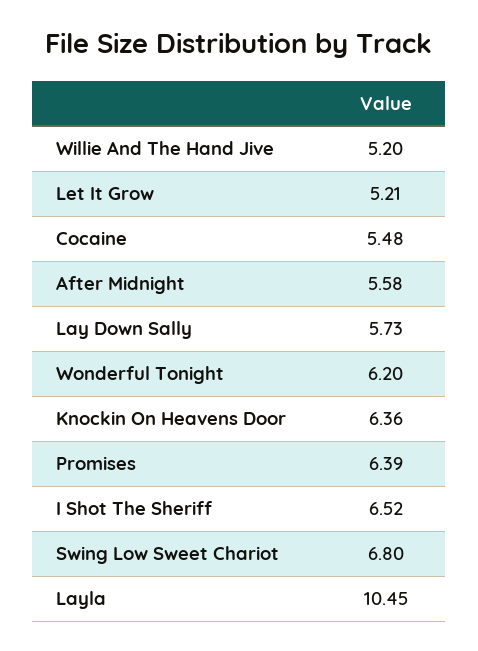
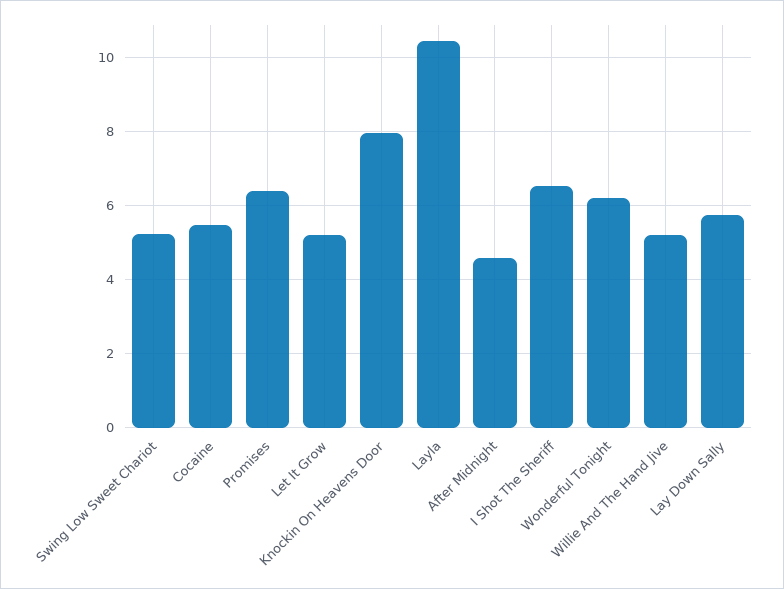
After Midnight: 5.58 -> 4.6
Knockin On Heavens Door: 6.36 -> 8
Swing Low Sweet Chariot: 6.8 -> 5.2

